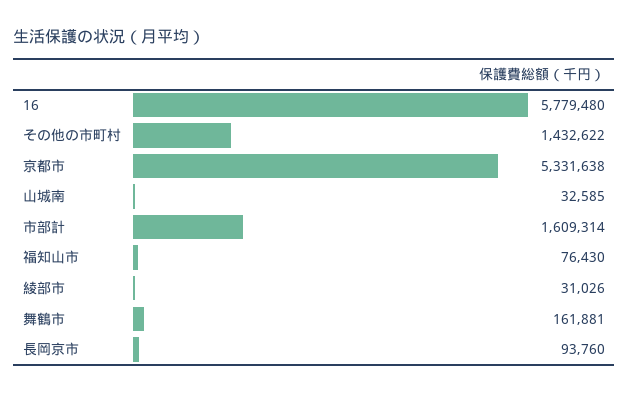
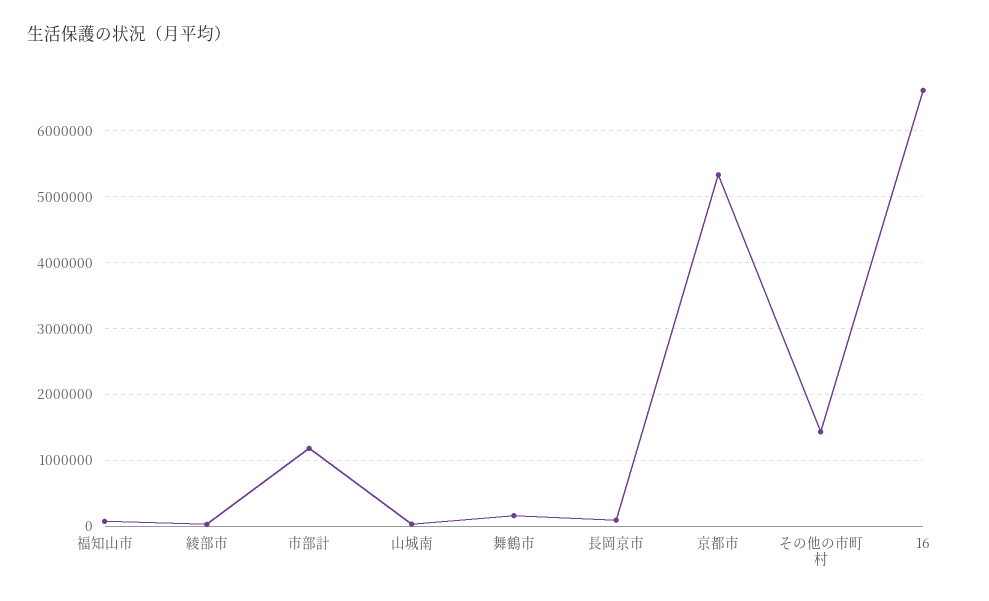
16: 5779480 -> 6600000
市部計: 1609314 -> 1200000

